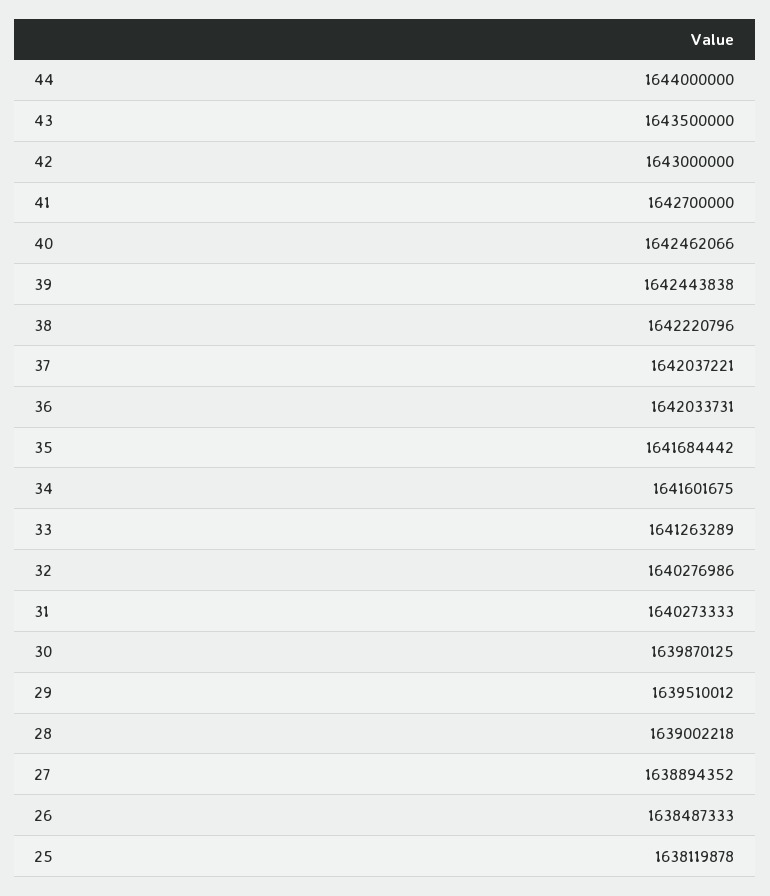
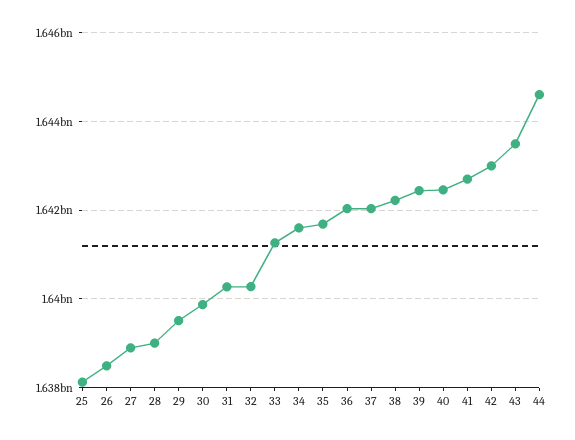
44: 1644000000 -> 1644600000

